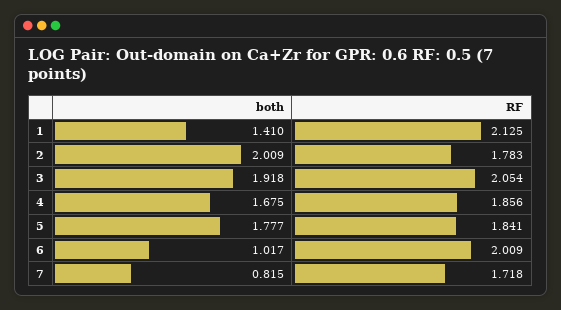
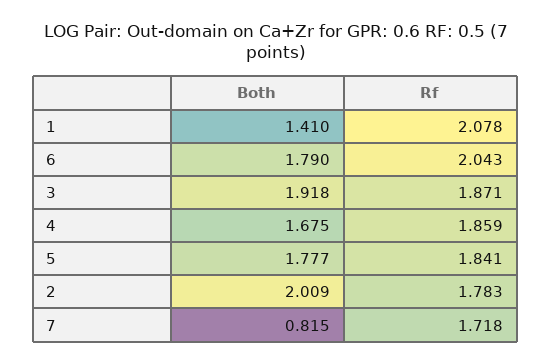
RF, 1: 2.125 -> 2.078
RF, 3: 2.054 -> 1.871
RF, 4: 1.856 -> 1.859
both, 6: 1.017 -> 1.79
RF, 6: 2.009 -> 2.043

